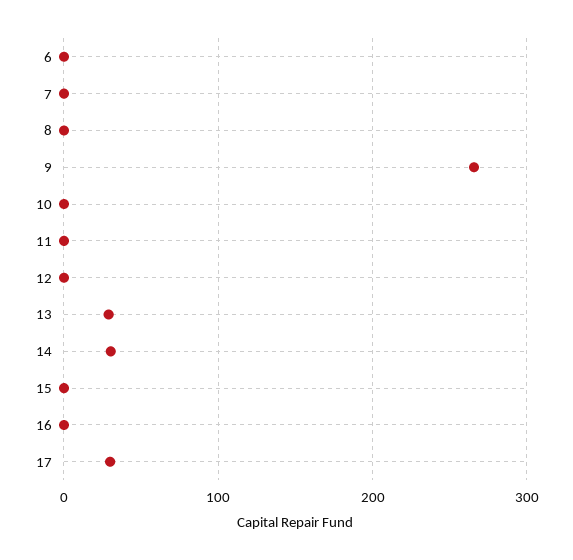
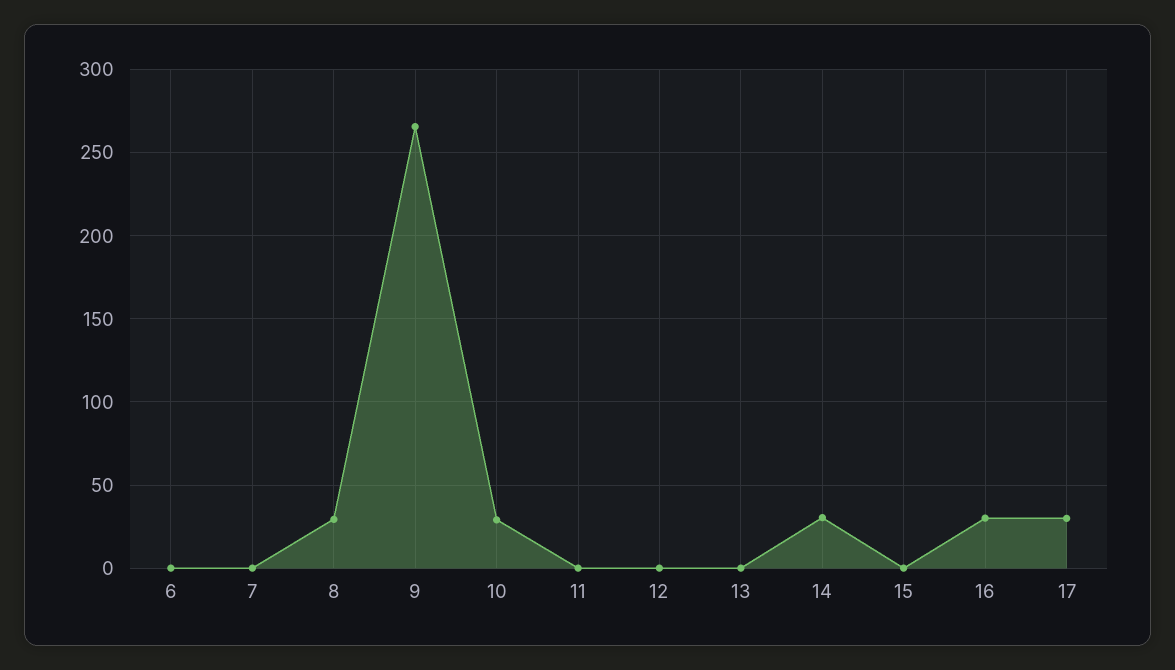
8: 0 -> 30
10: 0 -> 30
13: 30 -> 0
16: 0 -> 30

